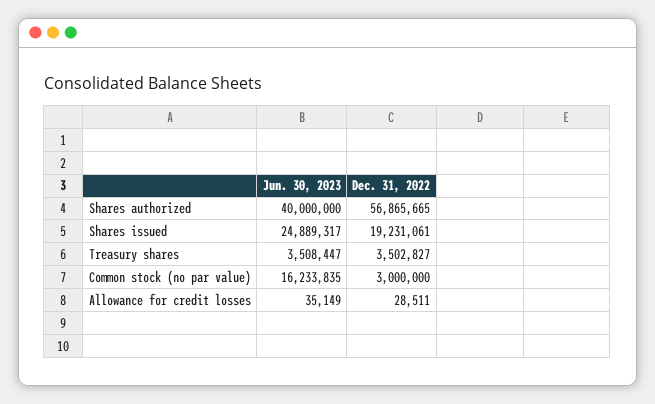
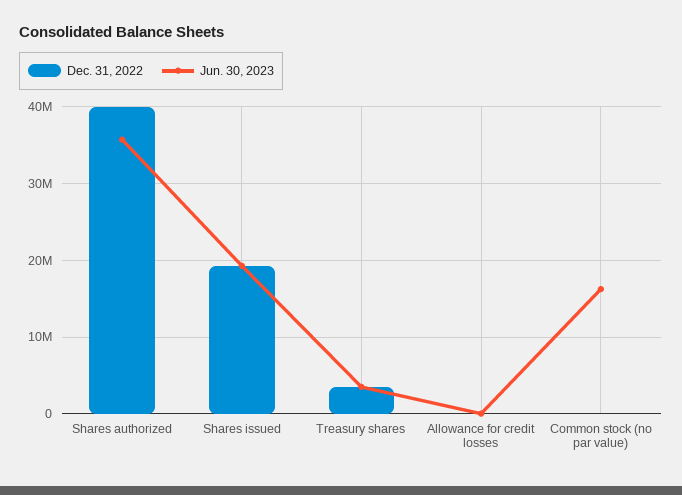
Jun. 30, 2023, Shares authorized: 40000000 -> 36000000
Dec. 31, 2022, Shares authorized: 56865665 -> 40000000
Jun. 30, 2023, Shares issued: 24889317 -> 19000000
Dec. 31, 2022, Common stock (no par value): 3000000 -> 0

